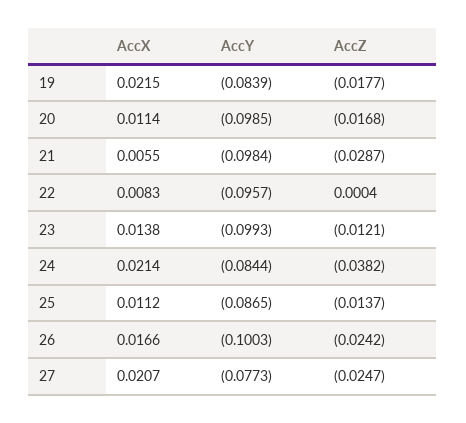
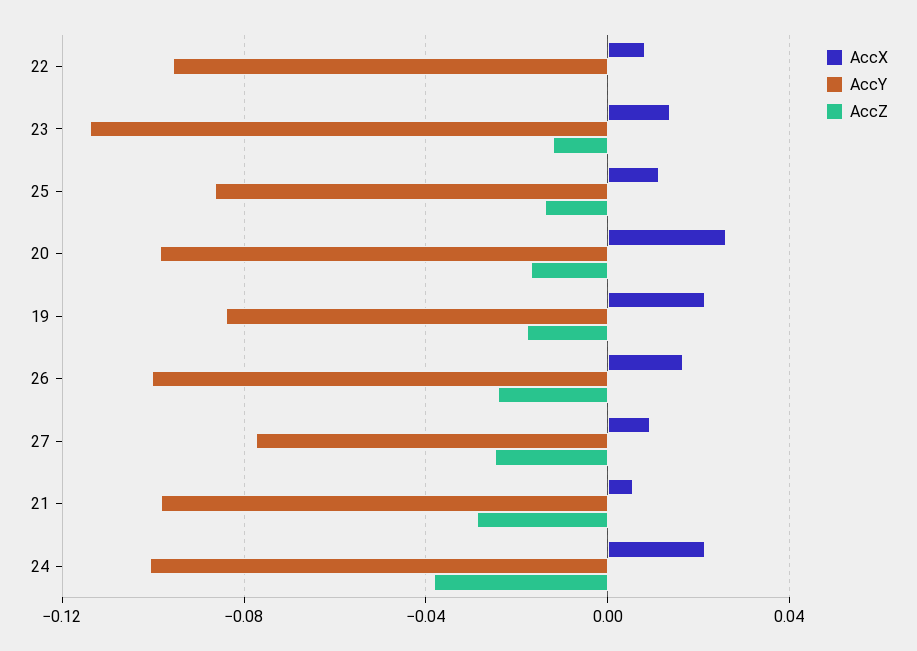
AccX, 20: 0.0114 -> 0.025
AccY, 23: -0.0993 -> -0.115
AccY, 24: -0.0844 -> -0.1
AccX, 27: 0.0207 -> 0.01

